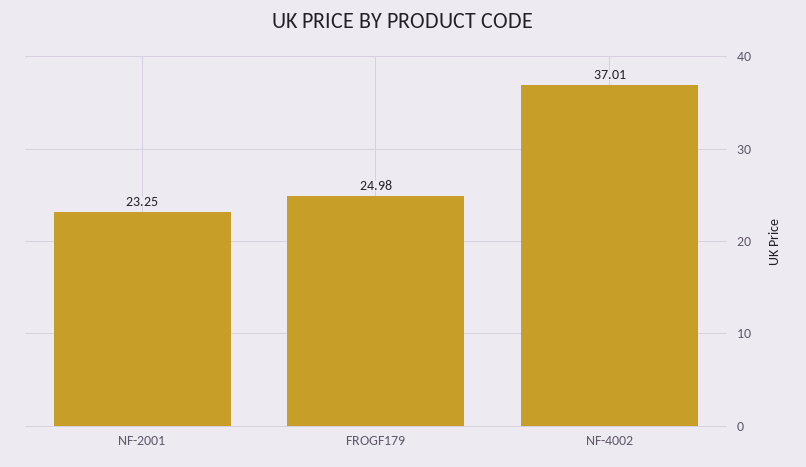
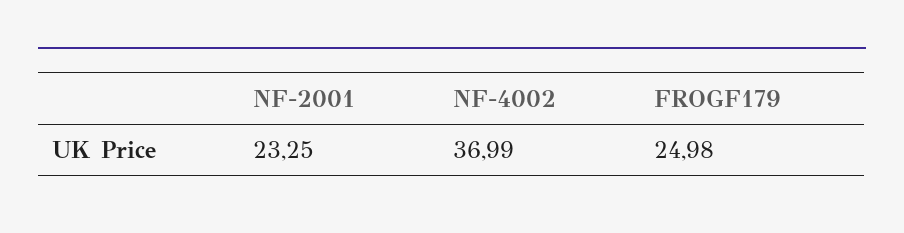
NF-4002: 37.01 -> 36.99

